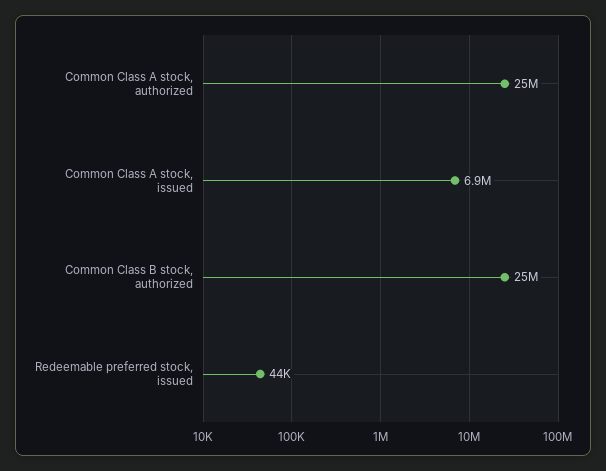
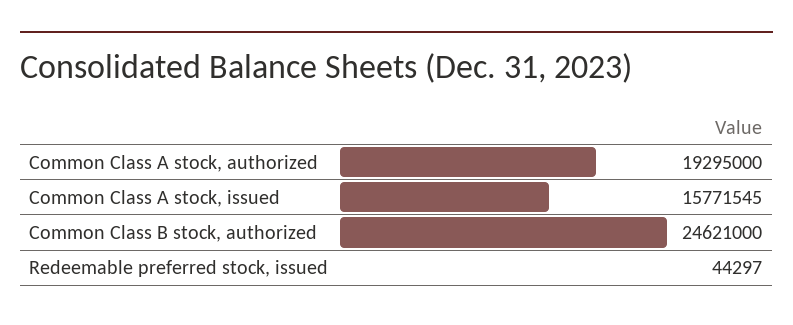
Common Class A stock, authorized: 25000000 -> 19295000
Common Class A stock, issued: 6900000 -> 15771545

